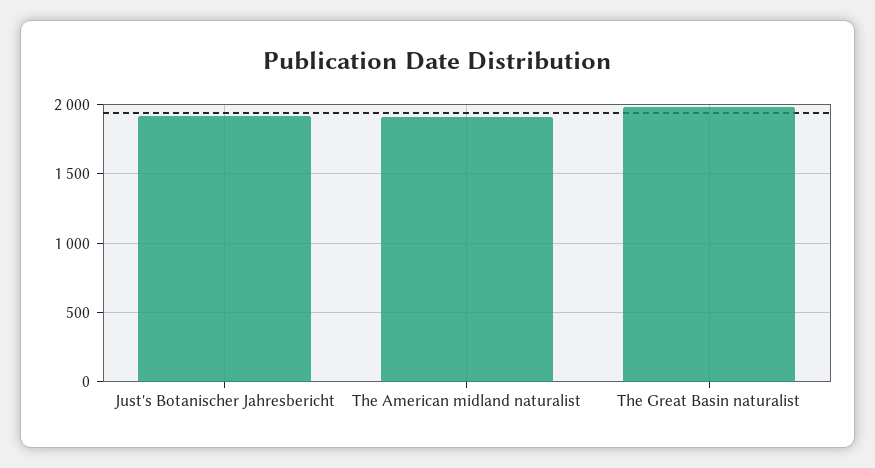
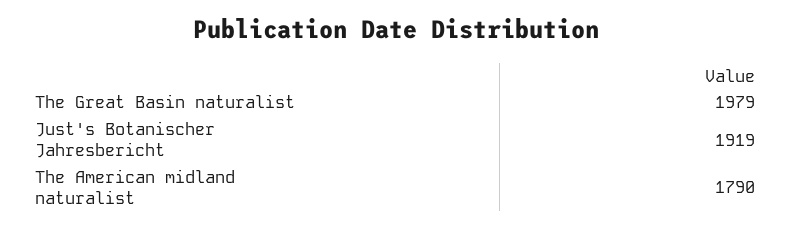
The American midland naturalist: 1900 -> 1790

